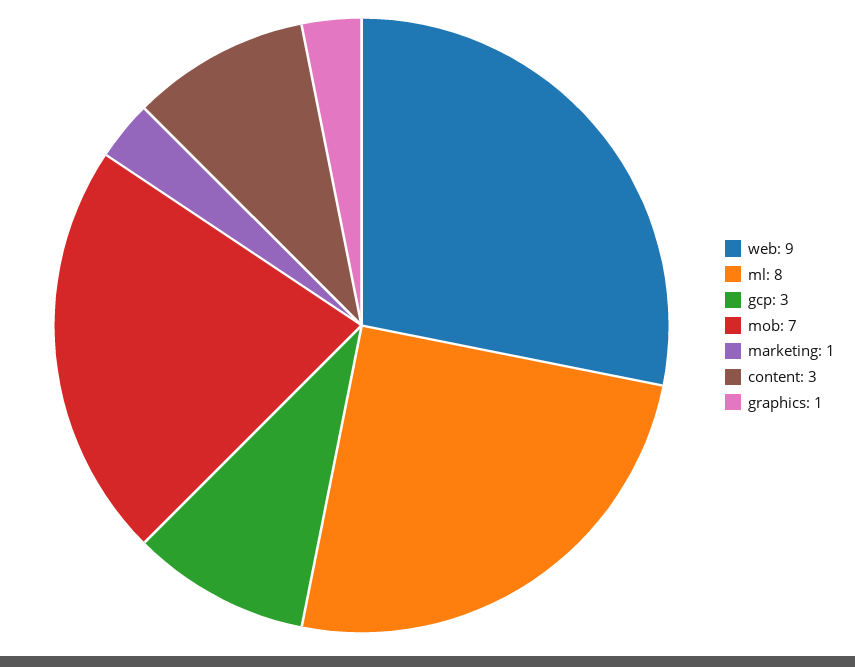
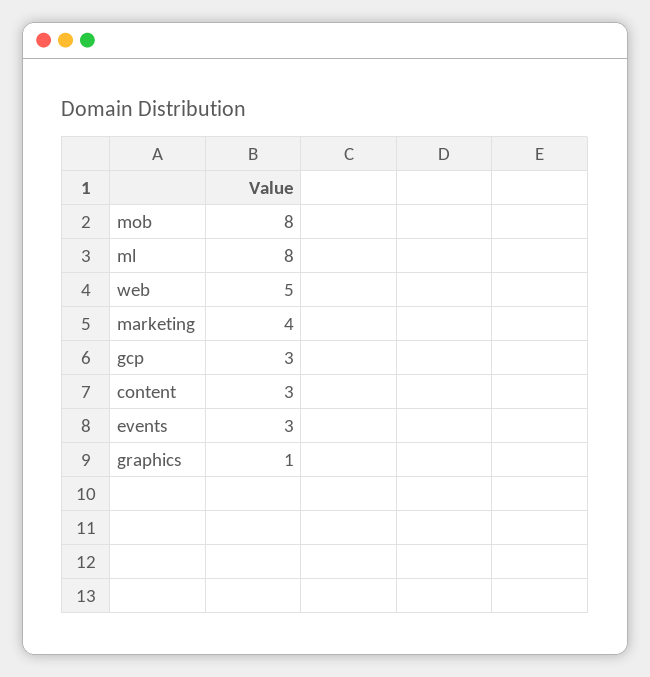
web: 9 -> 5
mob: 7 -> 8
marketing: 1 -> 4
events: none -> 3

